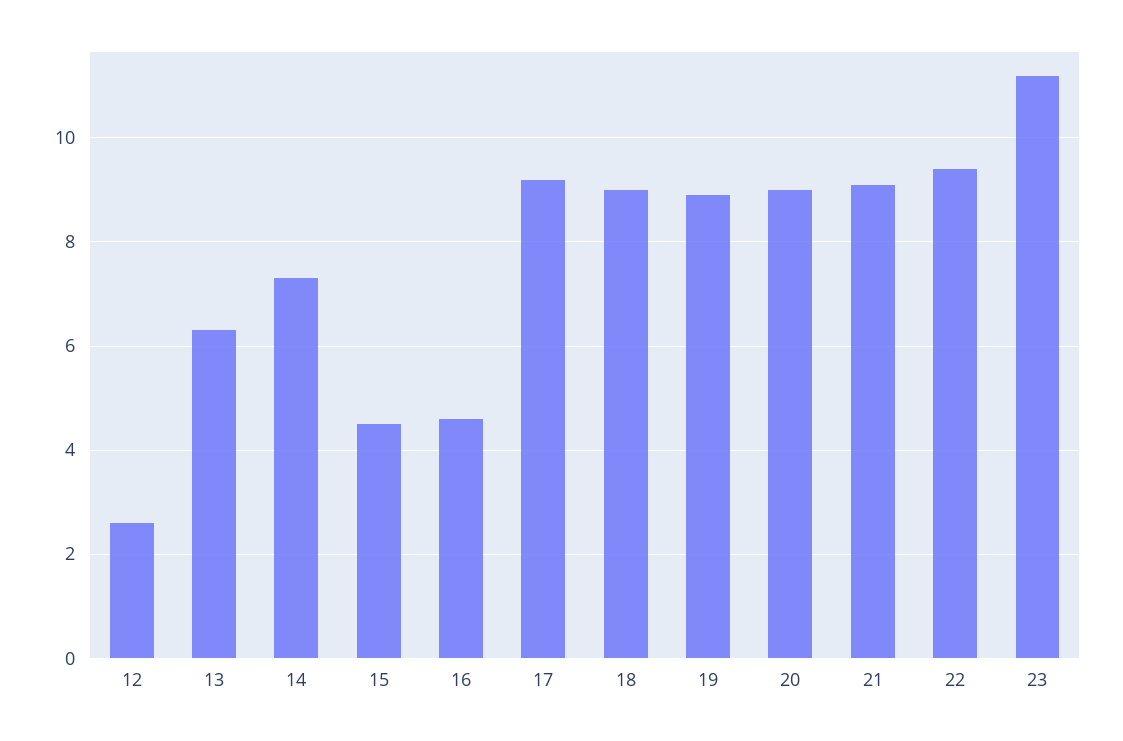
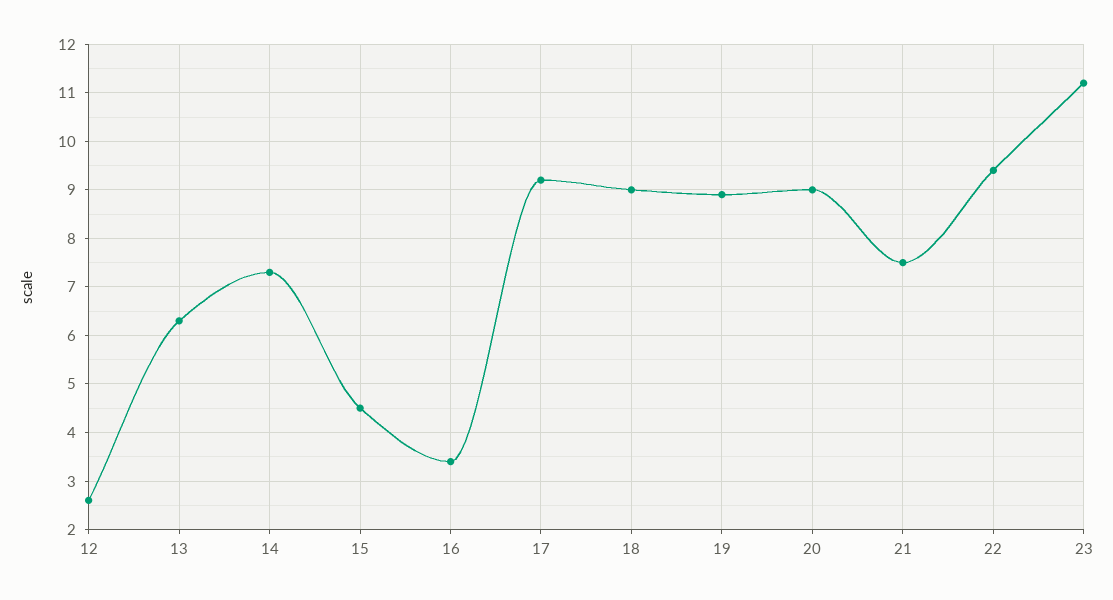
16: 4.5 -> 3.5
21: 9 -> 7.5

